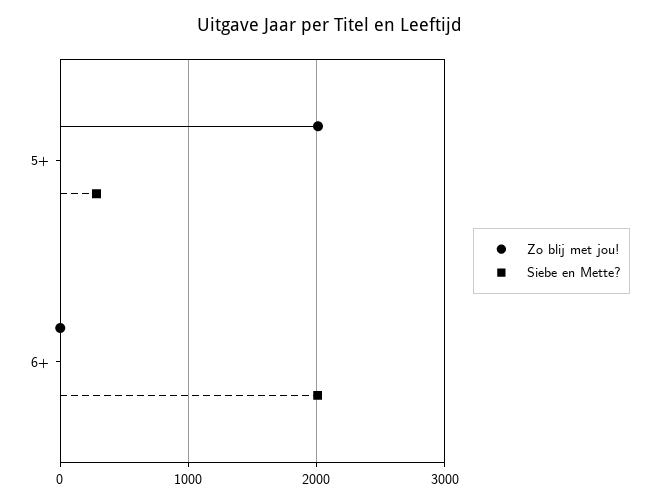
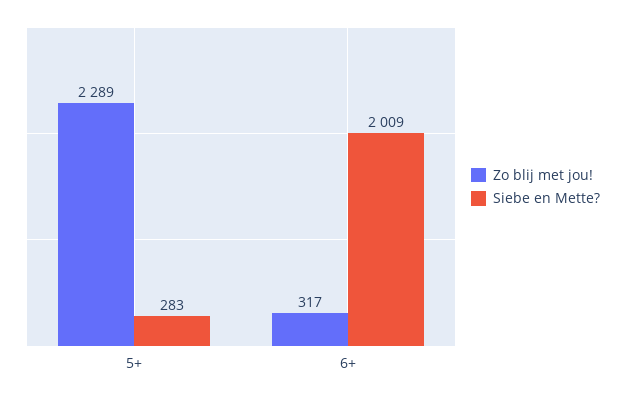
Zo blij met jou!, 5+: 2000 -> 2289
Zo blij met jou!, 6+: 0 -> 317

